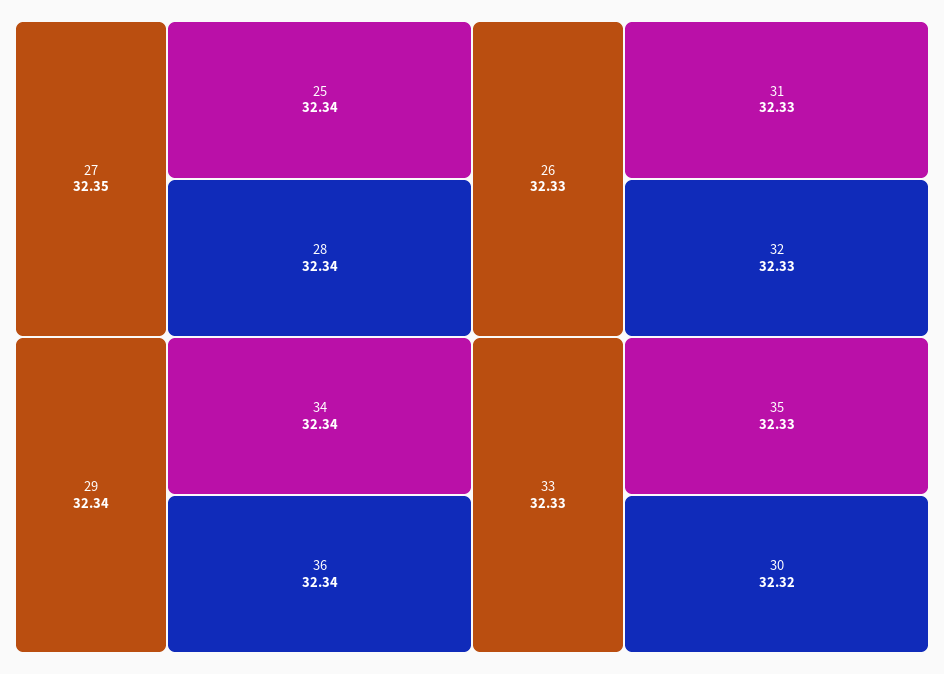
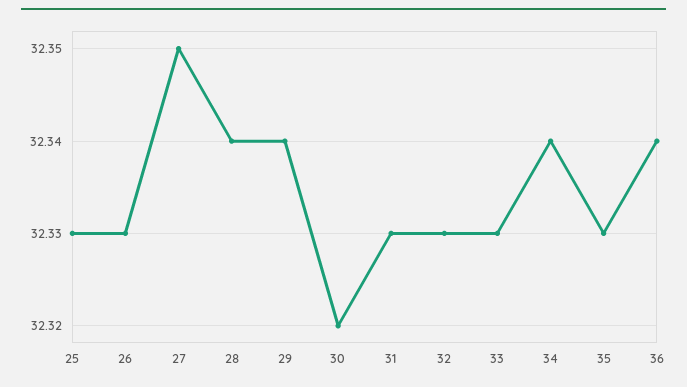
25: 32.34 -> 32.33

